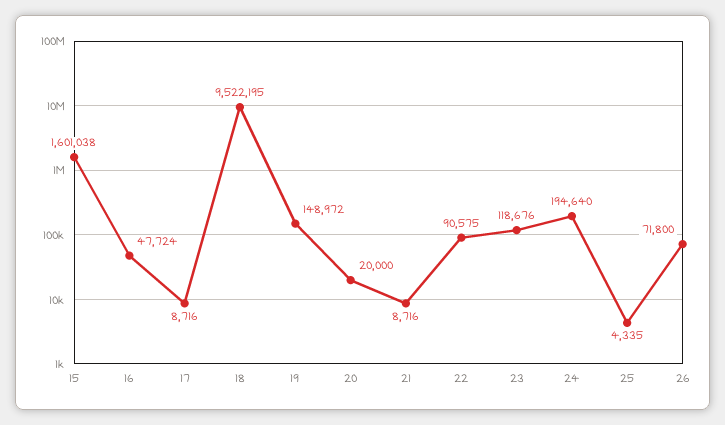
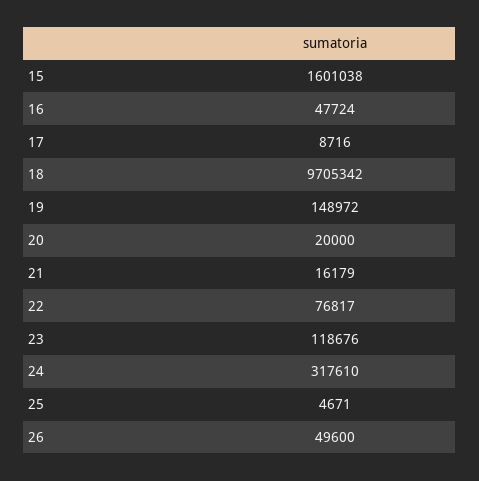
18: 9522195 -> 9705342
21: 8716 -> 16179
22: 90575 -> 76817
24: 194640 -> 317610
25: 4335 -> 4671
26: 71800 -> 49600

